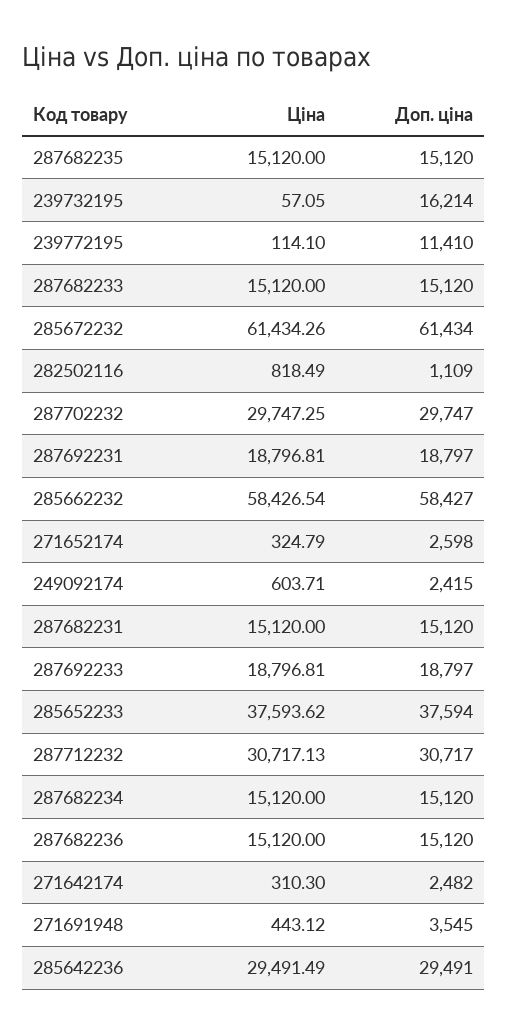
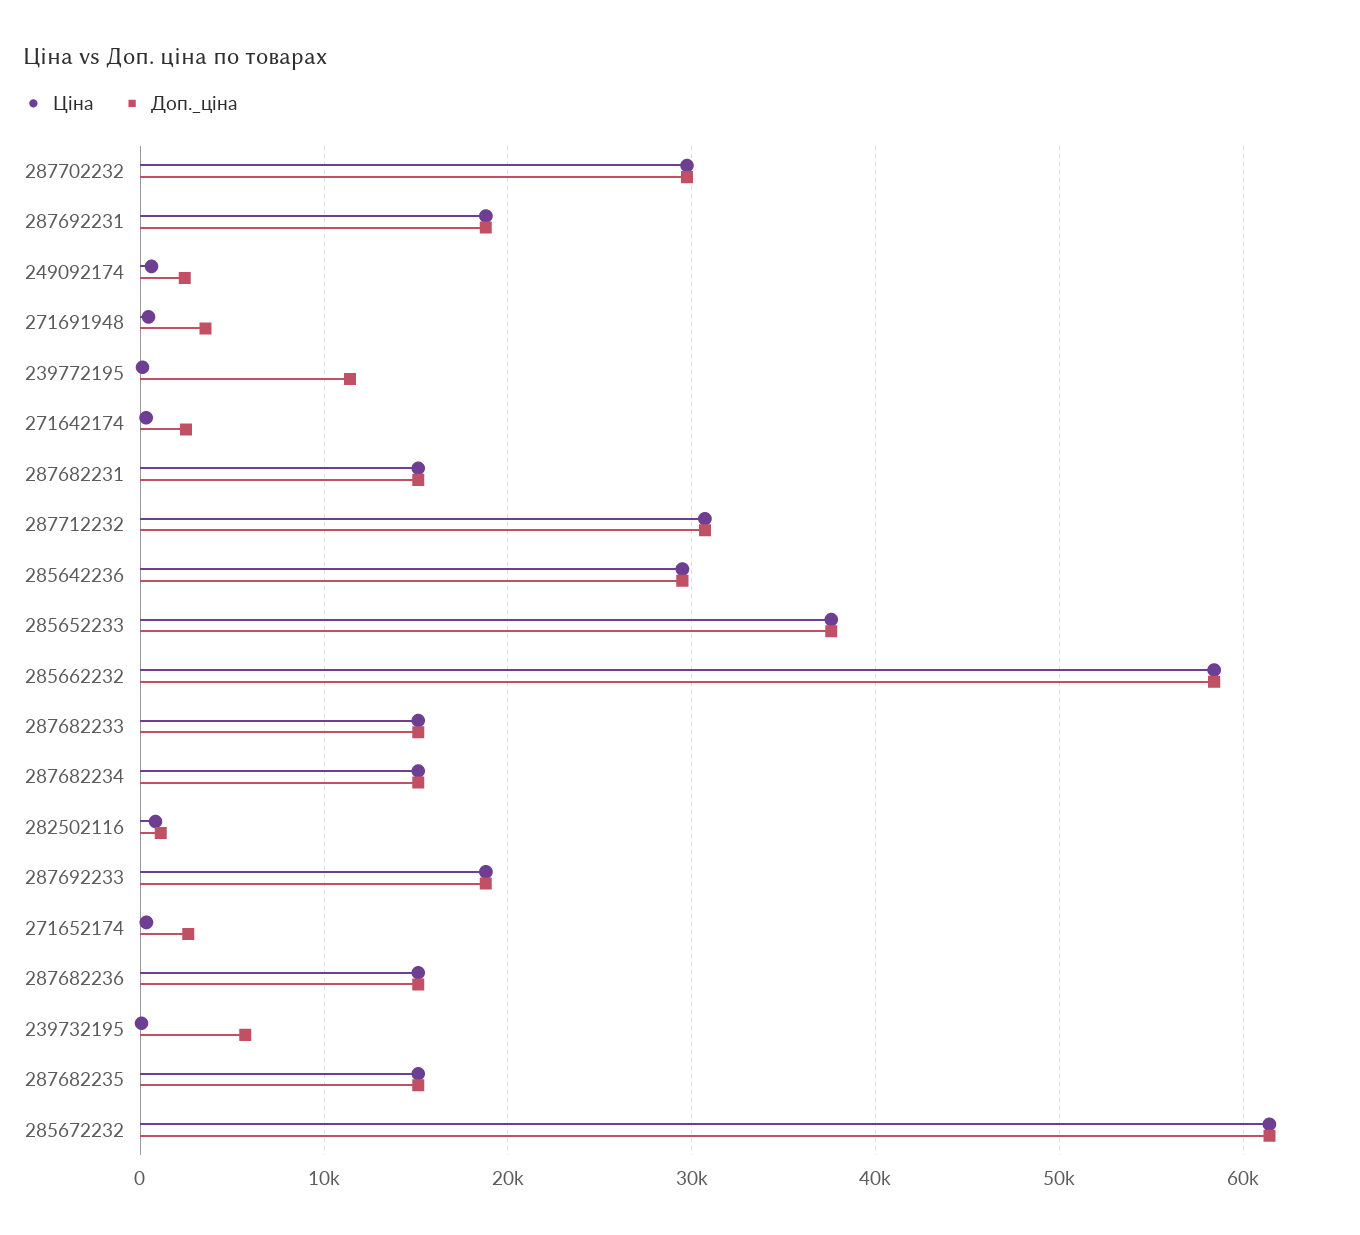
Доп. ціна, 239732195: 16214 -> 6000

